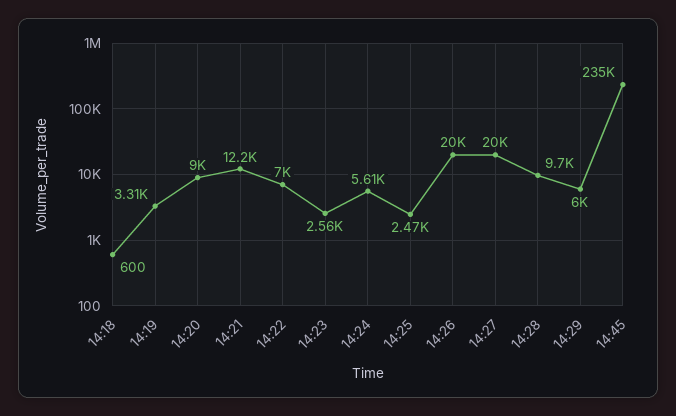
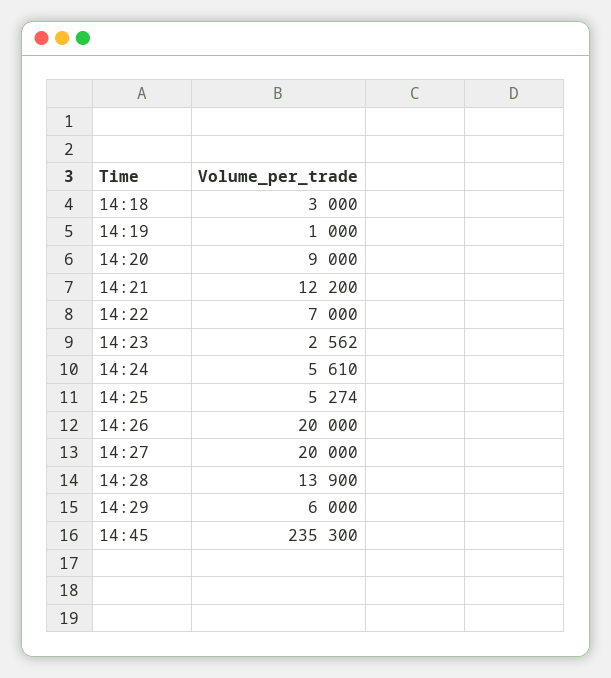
14:18: 600 -> 3000
14:19: 3310 -> 1000
14:25: 2470 -> 5274
14:28: 9700 -> 13900

